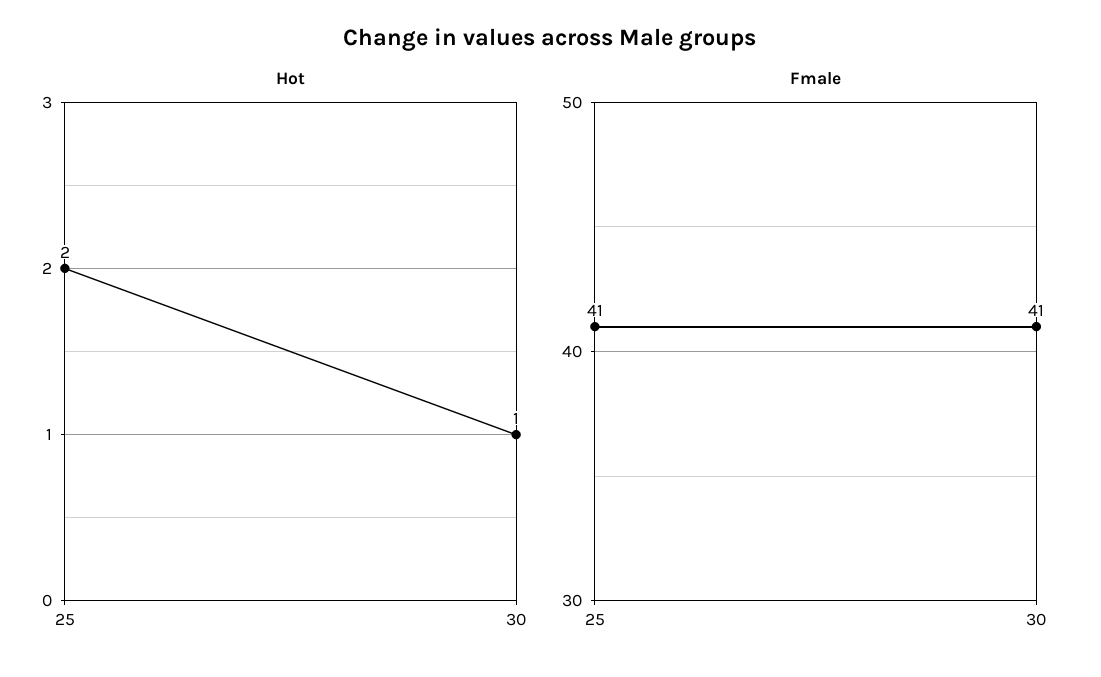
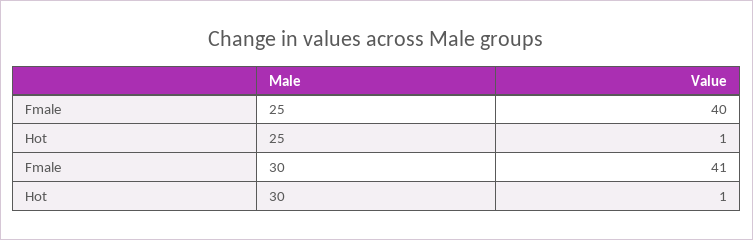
Hot, 25: 2 -> 1
Fmale, 25: 41 -> 40

